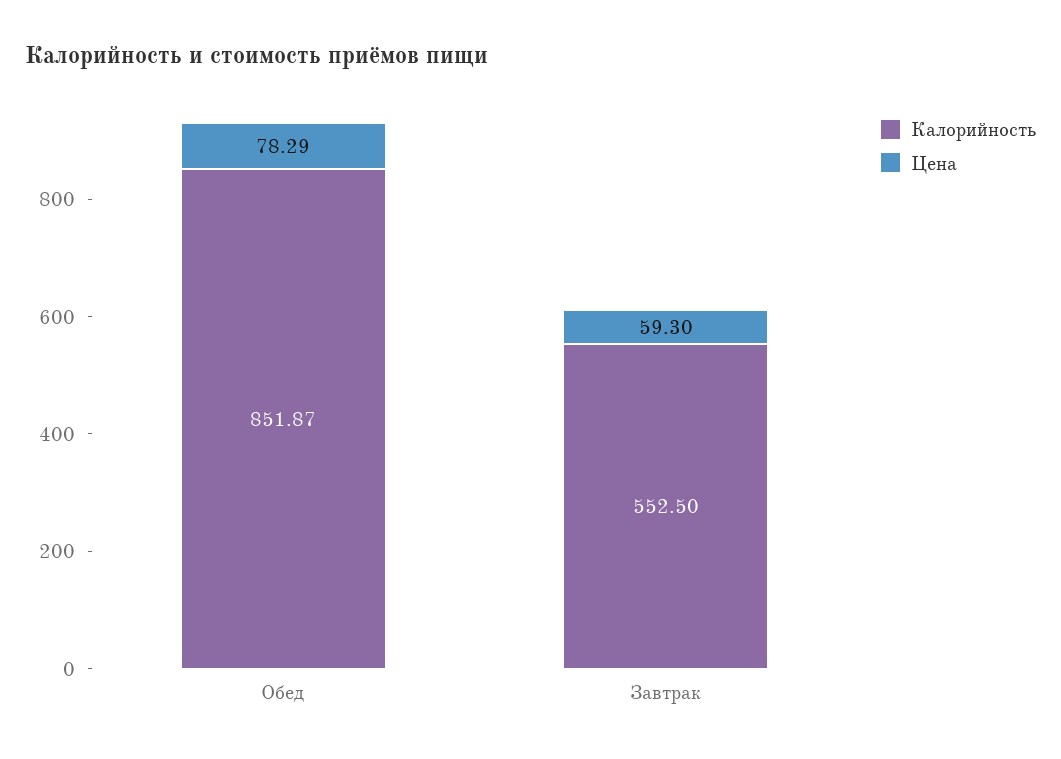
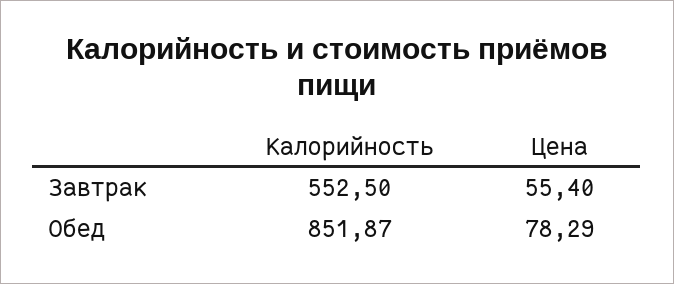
Цена, Завтрак: 59.3 -> 55.4

